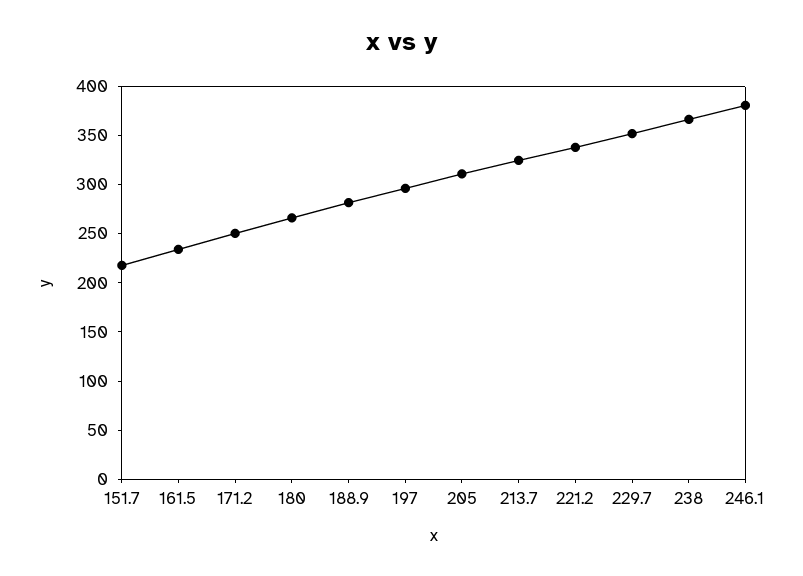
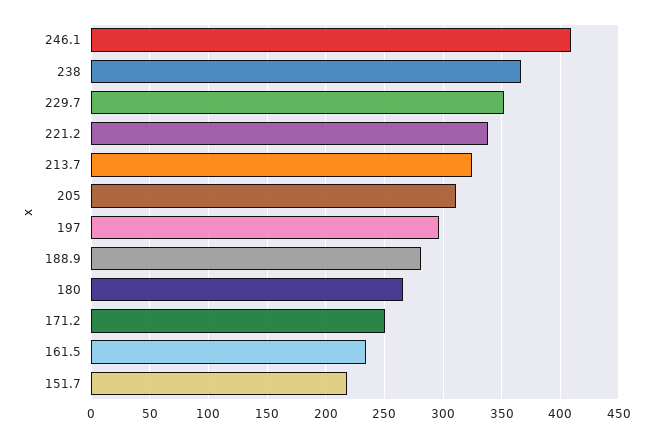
246.1: 380 -> 410

